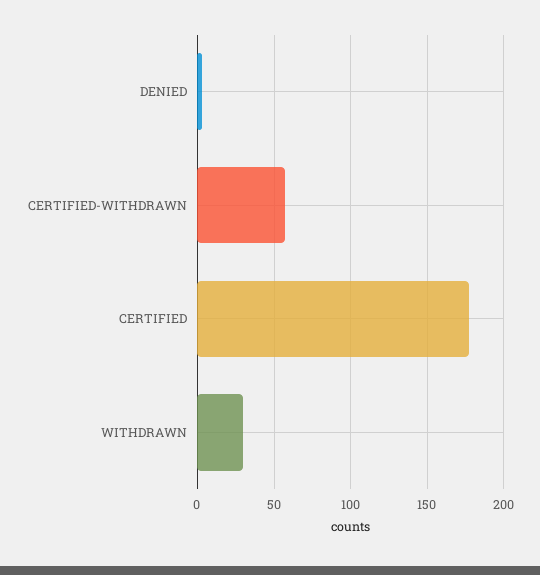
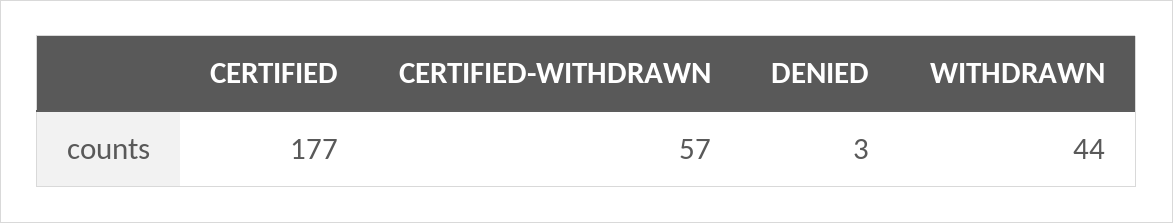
WITHDRAWN: 30 -> 44

